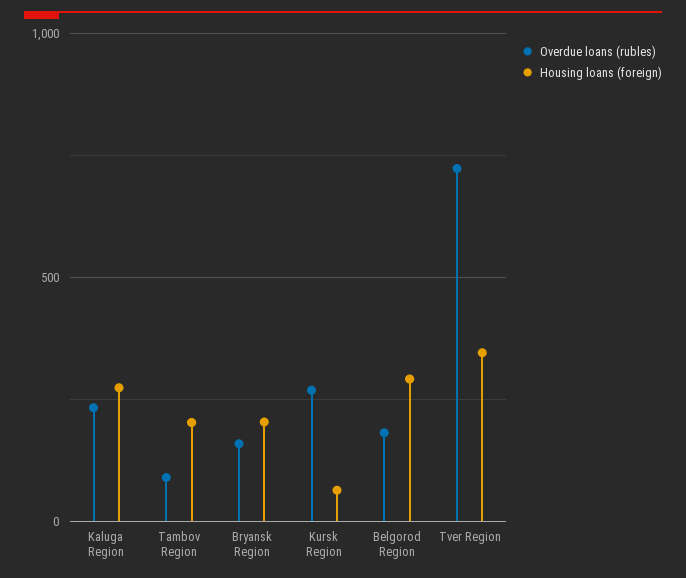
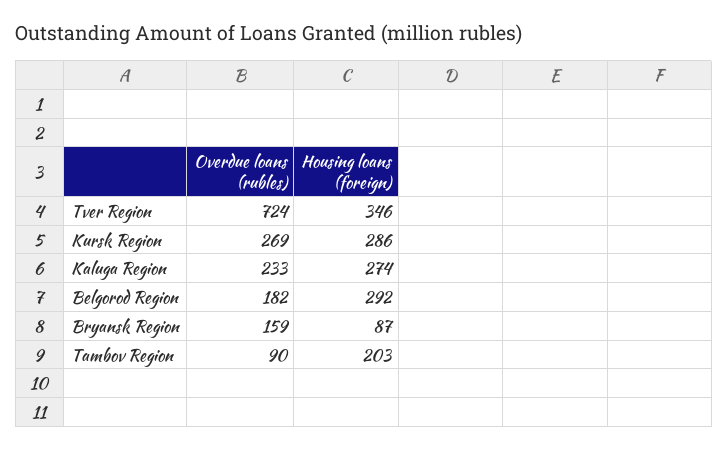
Housing loans (foreign), Bryansk Region: 200 -> 87
Housing loans (foreign), Kursk Region: 50 -> 286

